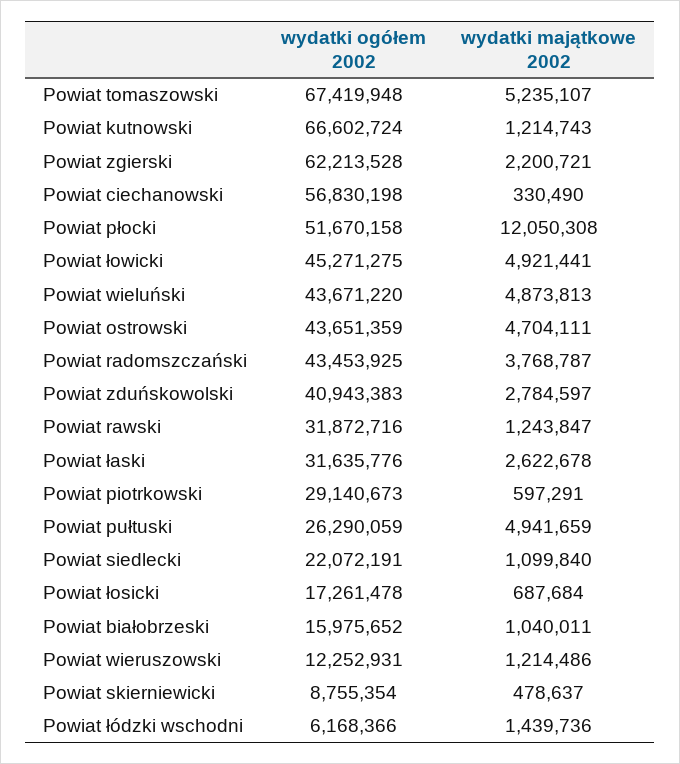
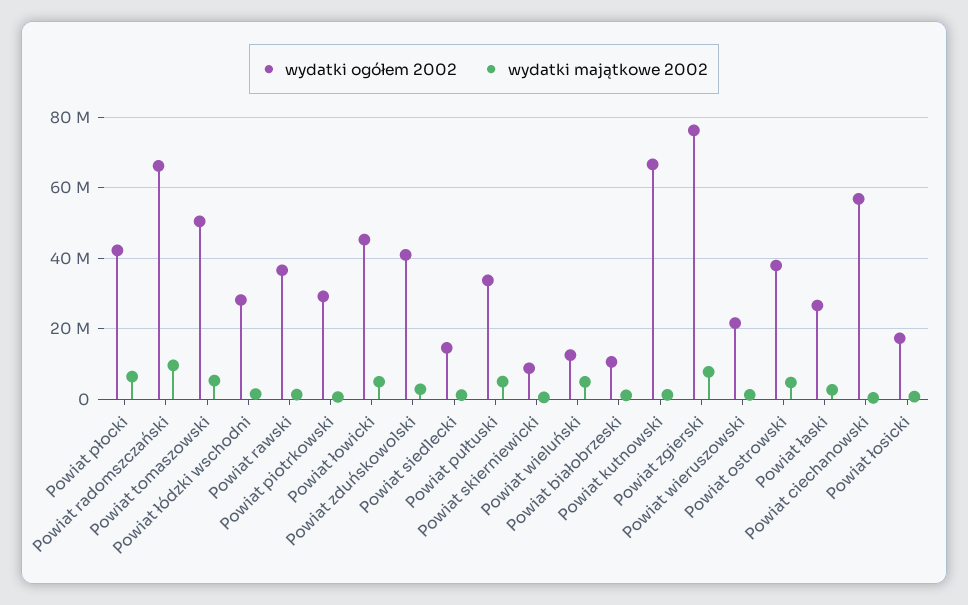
wydatki ogółem 2002, Powiat tomaszowski: 67419948 -> 50000000
wydatki ogółem 2002, Powiat zgierski: 62213528 -> 76000000
wydatki majątkowe 2002, Powiat zgierski: 2200721 -> 8000000
wydatki ogółem 2002, Powiat płocki: 51670158 -> 42000000
wydatki majątkowe 2002, Powiat płocki: 12050308 -> 6000000
wydatki ogółem 2002, Powiat wieluński: 43671220 -> 12000000
wydatki ogółem 2002, Powiat ostrowski: 43651359 -> 38000000
wydatki ogółem 2002, Powiat radomszczański: 43453925 -> 66000000
wydatki majątkowe 2002, Powiat radomszczański: 3768787 -> 10000000
wydatki ogółem 2002, Powiat rawski: 31872716 -> 36000000
wydatki ogółem 2002, Powiat łaski: 31635776 -> 26000000
wydatki ogółem 2002, Powiat pułtuski: 26290059 -> 34000000
wydatki ogółem 2002, Powiat siedlecki: 22072191 -> 14000000
wydatki ogółem 2002, Powiat białobrzeski: 15975652 -> 10000000
wydatki ogółem 2002, Powiat wieruszowski: 12252931 -> 22000000
wydatki ogółem 2002, Powiat łódzki wschodni: 6168366 -> 28000000

